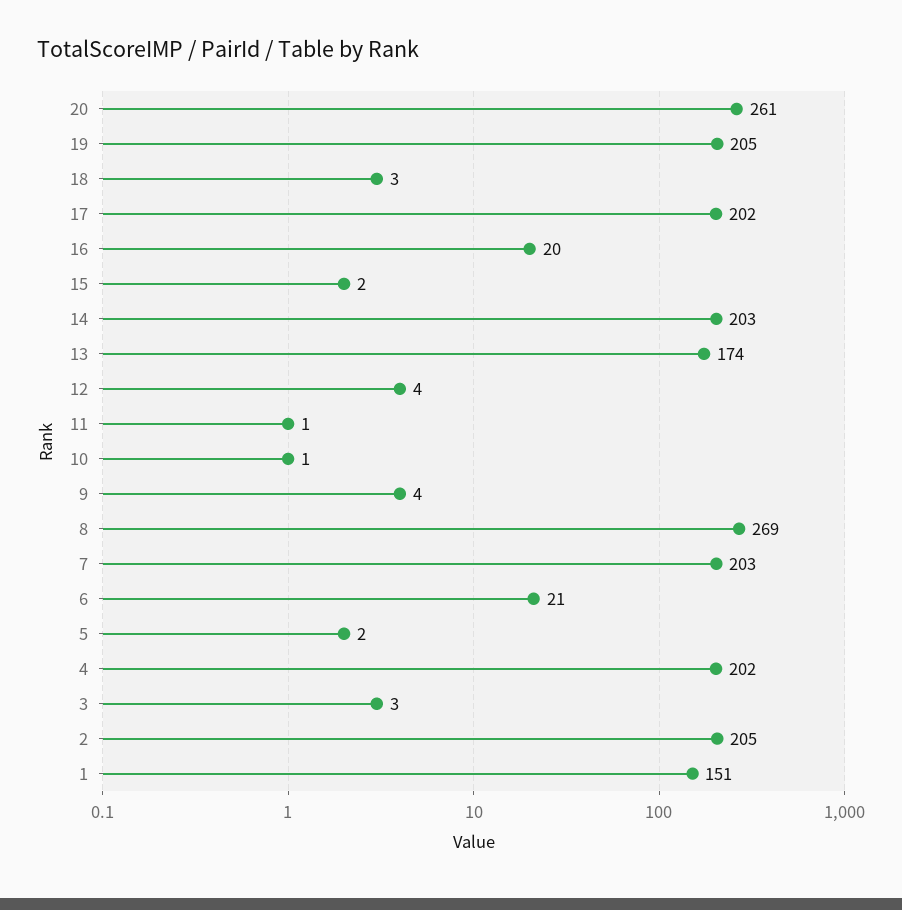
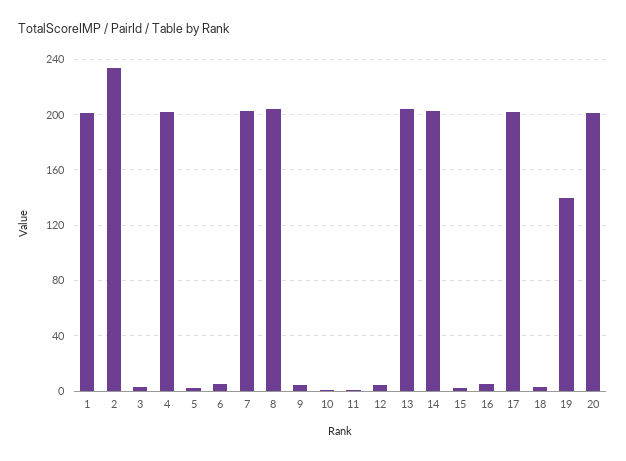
20: 261 -> 200
19: 205 -> 140
16: 20 -> 5
13: 174 -> 205
8: 269 -> 205
6: 21 -> 5
2: 205 -> 235
1: 151 -> 200

